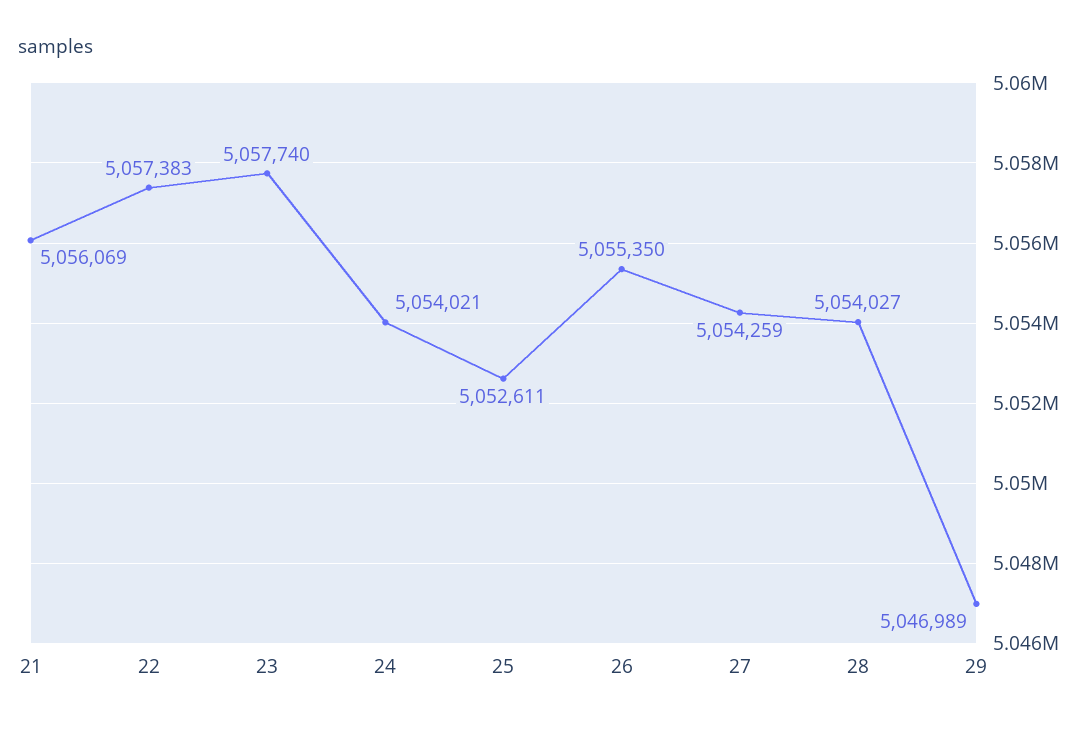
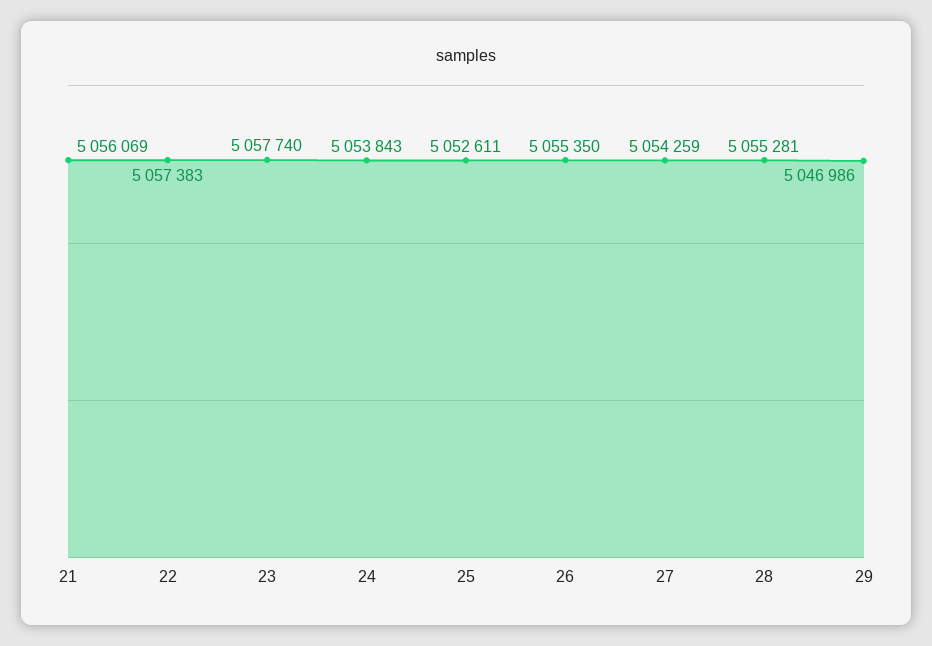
24: 5054021 -> 5053843
28: 5054027 -> 5055281
29: 5046989 -> 5046986

